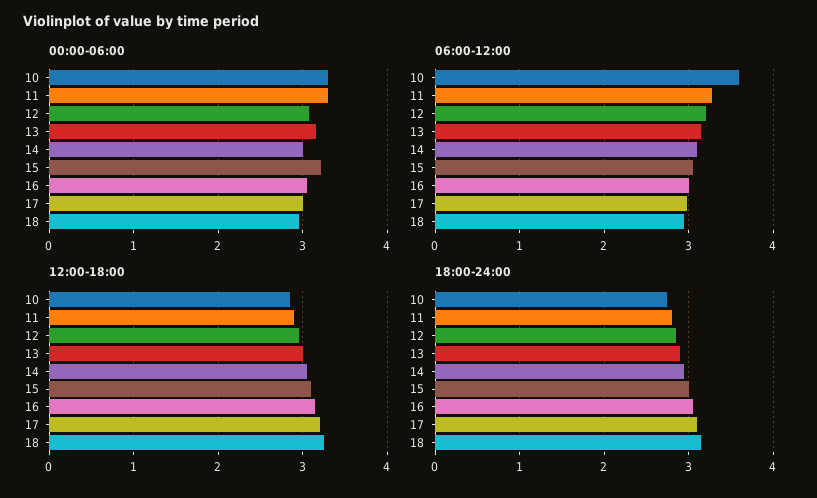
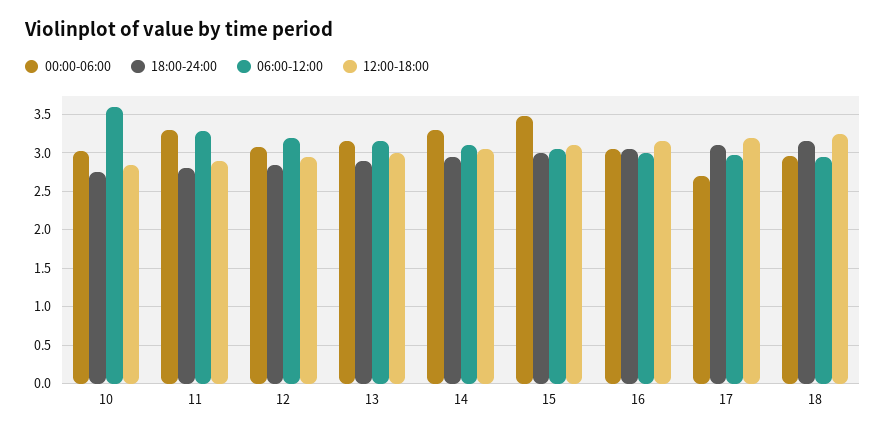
00:00-06:00, 10: 3.3 -> 3
00:00-06:00, 14: 3 -> 3.3
00:00-06:00, 15: 3.2 -> 3.5
00:00-06:00, 17: 3 -> 2.7

